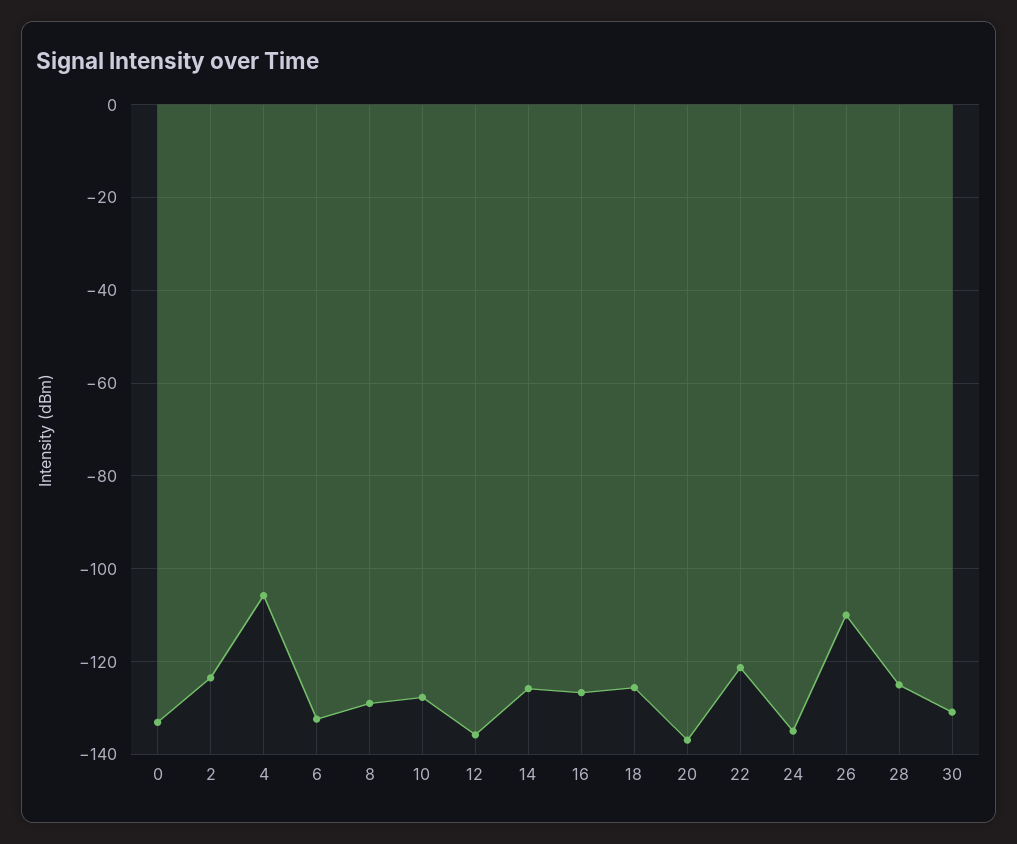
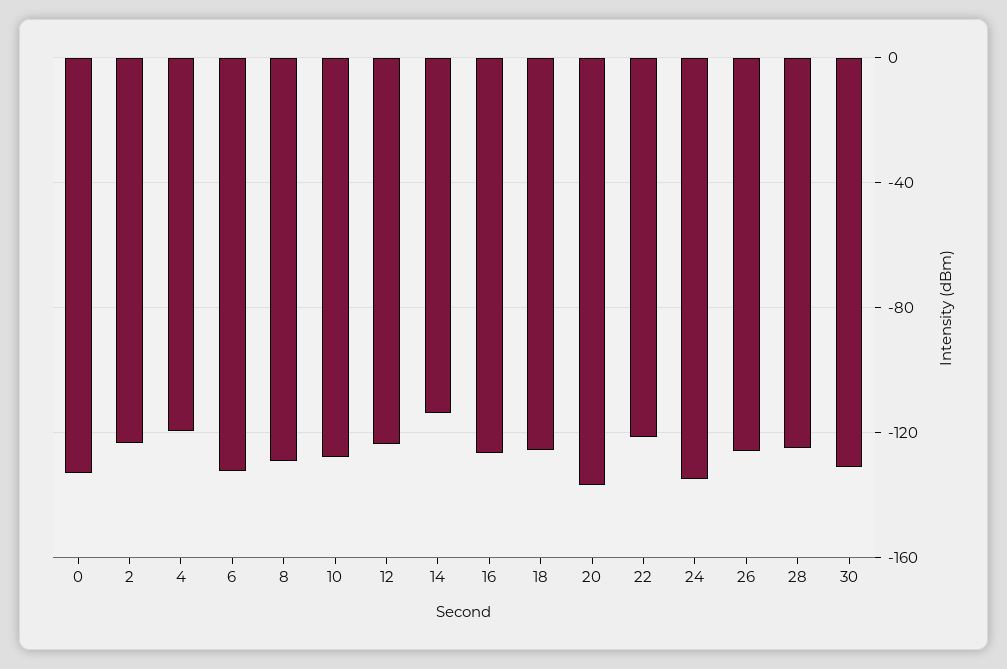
4: -106 -> -120
12: -136 -> -125
14: -126 -> -115
26: -110 -> -125

